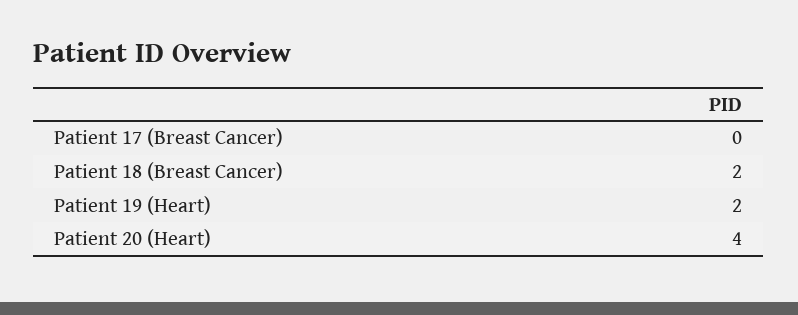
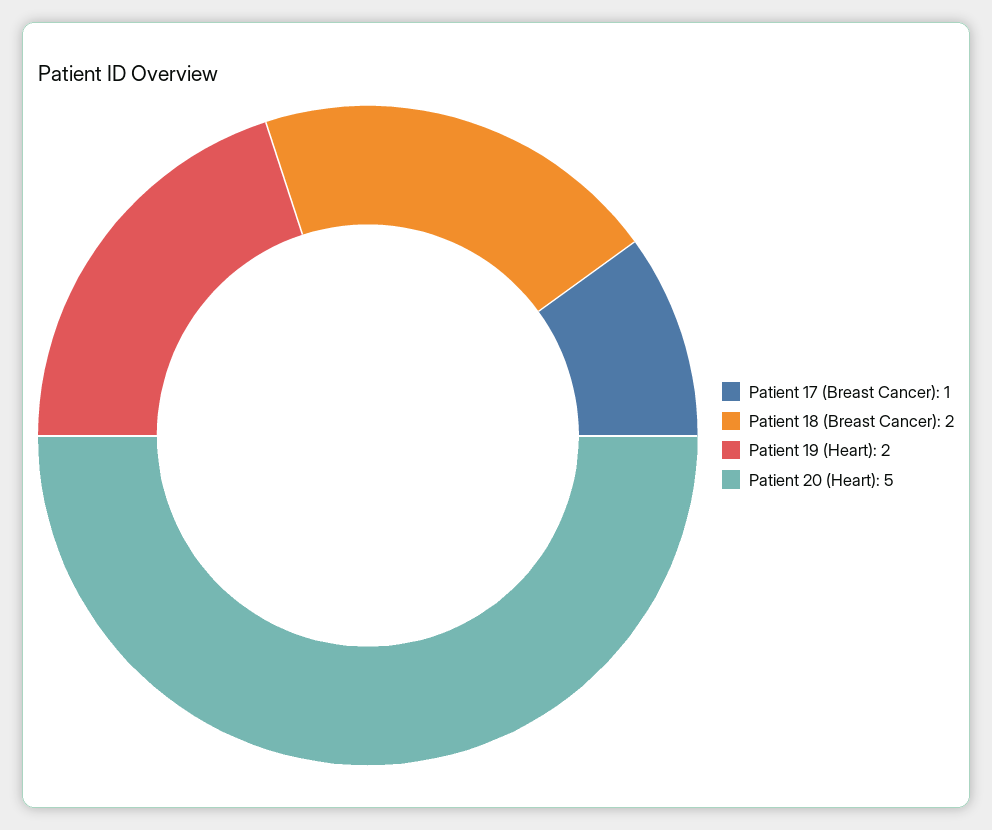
Patient 17 (Breast Cancer): 0 -> 1
Patient 20 (Heart): 4 -> 5

